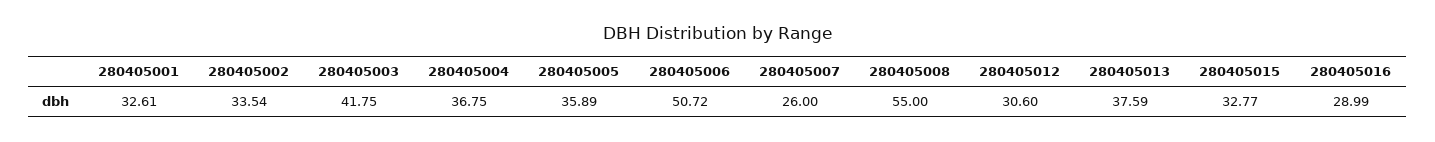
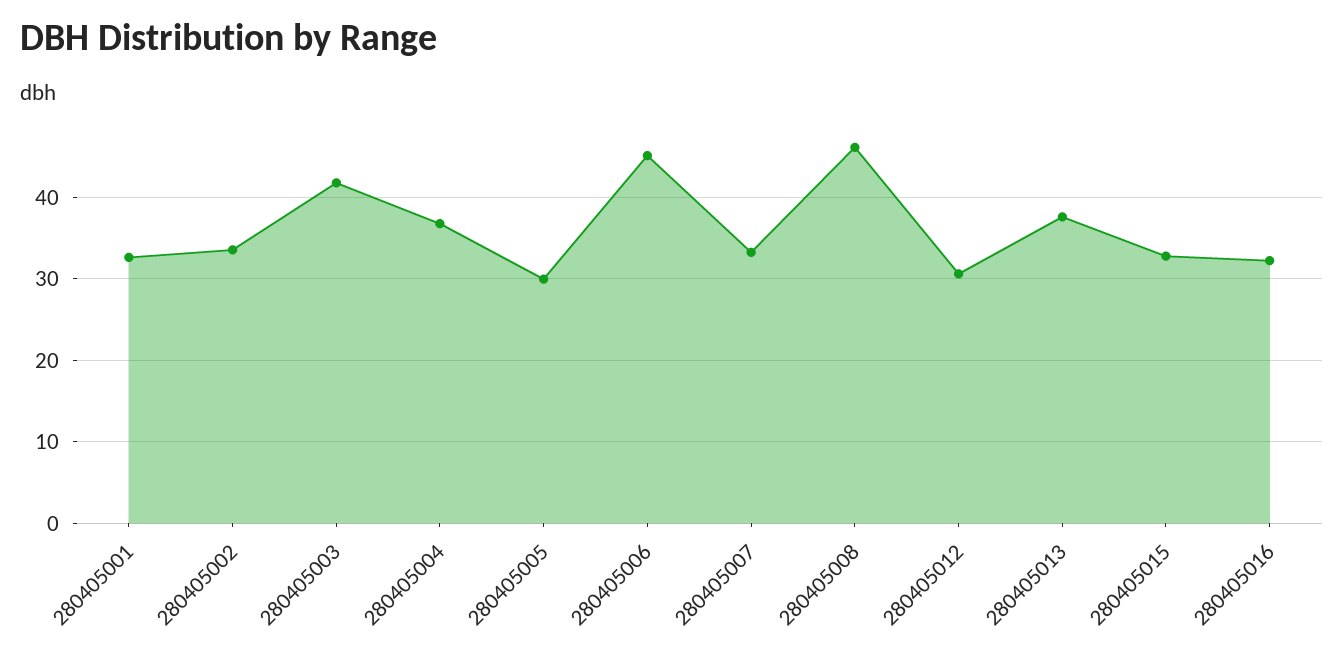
280405005: 35.89 -> 30
280405006: 50.72 -> 45
280405007: 26 -> 33
280405008: 55 -> 46
280405016: 28.99 -> 32

